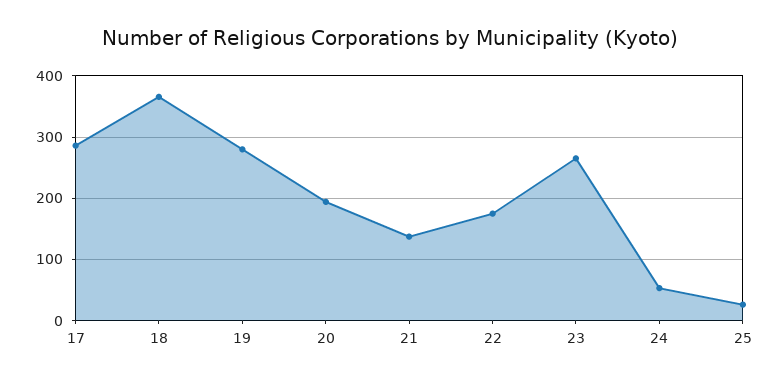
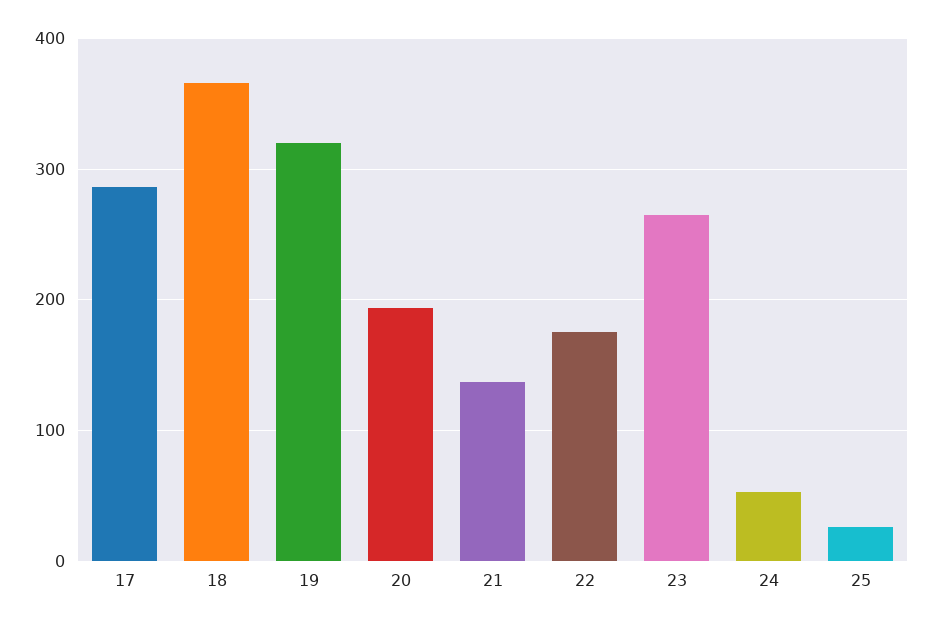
19: 280 -> 320

